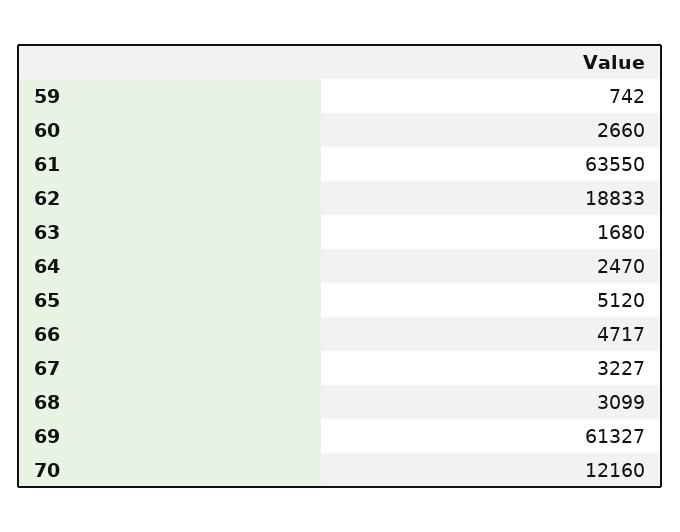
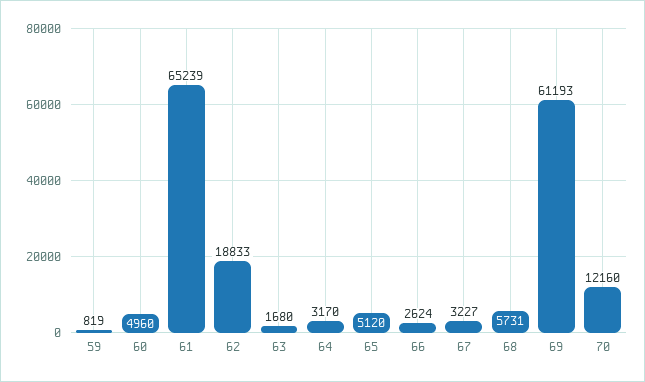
59: 742 -> 819
60: 2660 -> 4960
61: 63550 -> 65239
64: 2470 -> 3170
66: 4717 -> 2624
68: 3099 -> 5731
69: 61327 -> 61193

